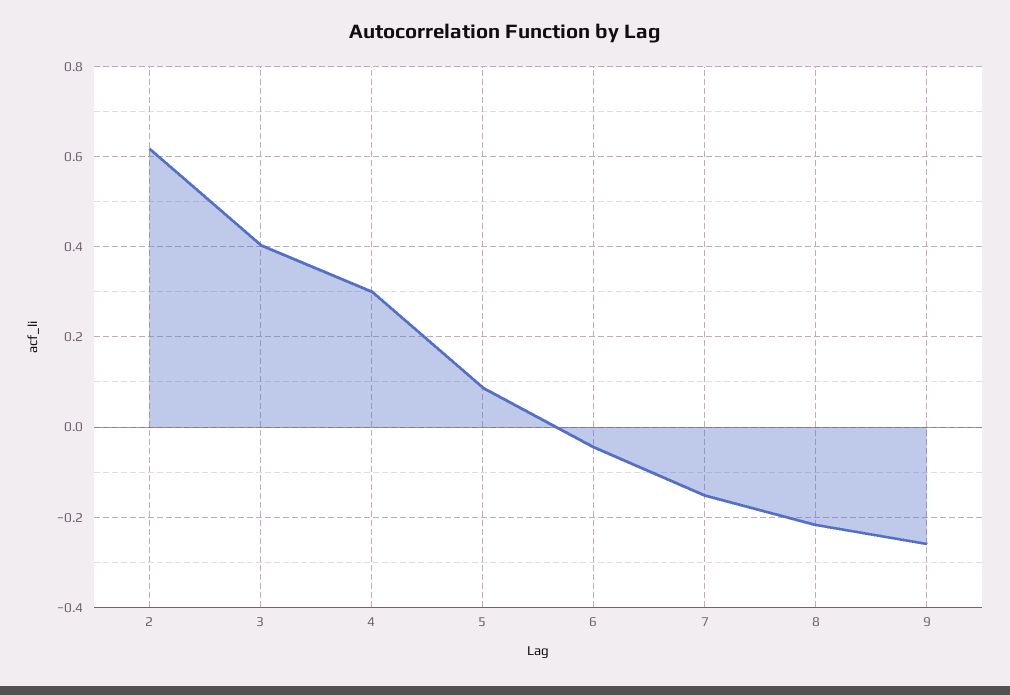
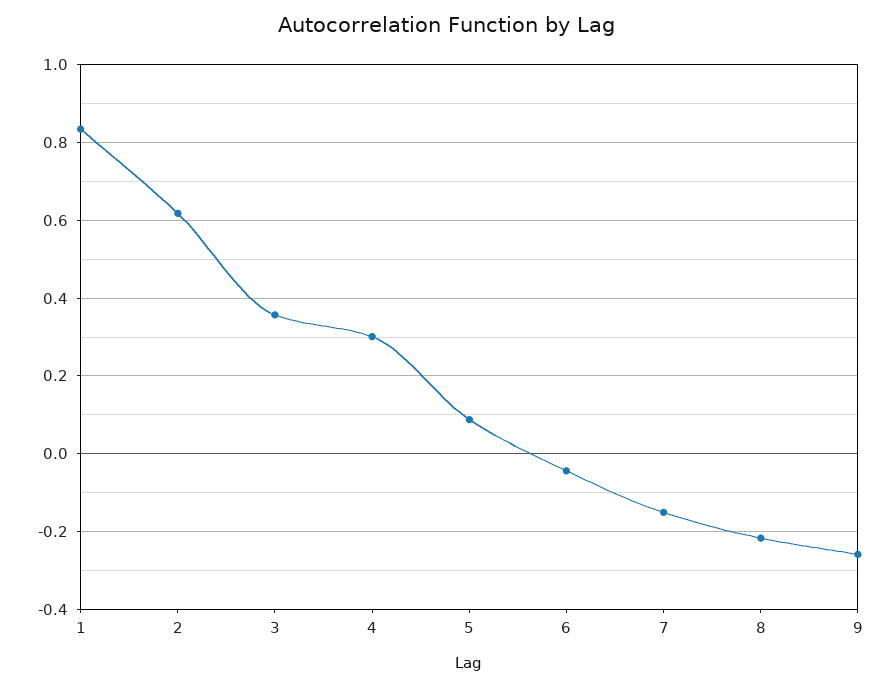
3: 0.4 -> 0.36
1: none -> 0.84

